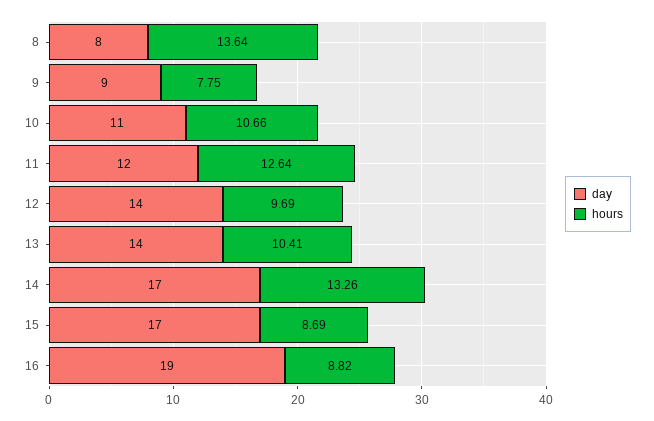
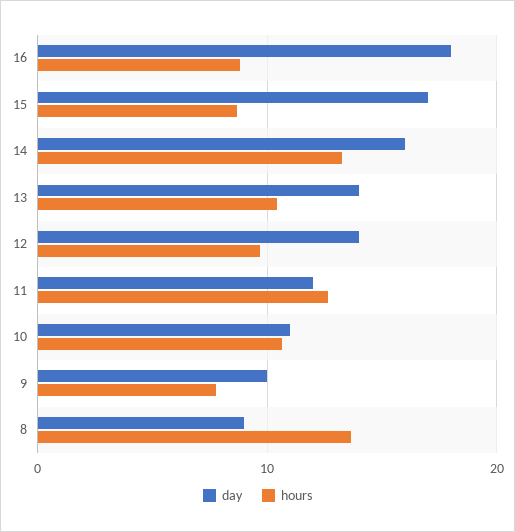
day, 8: 8 -> 9
day, 9: 9 -> 10
day, 14: 17 -> 16
day, 16: 19 -> 18

